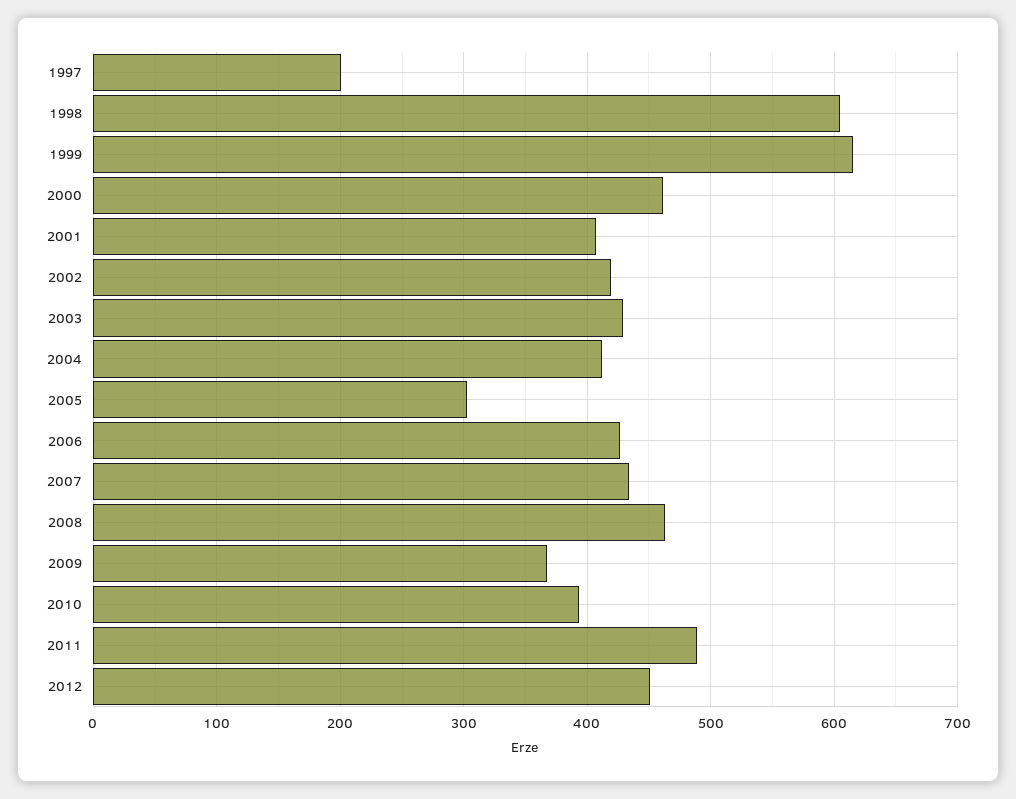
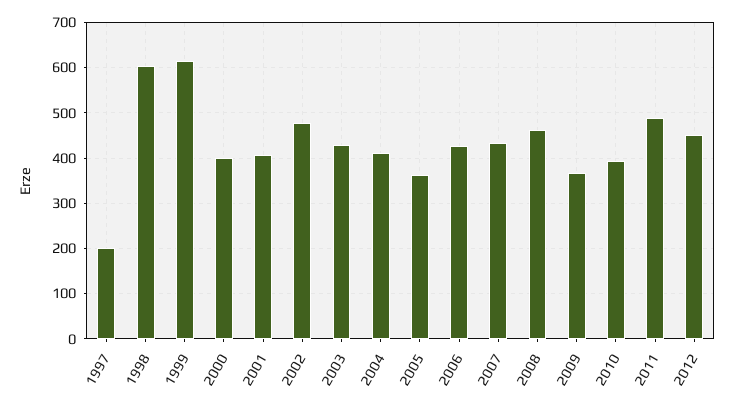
2000: 460 -> 400
2002: 420 -> 480
2005: 300 -> 360

